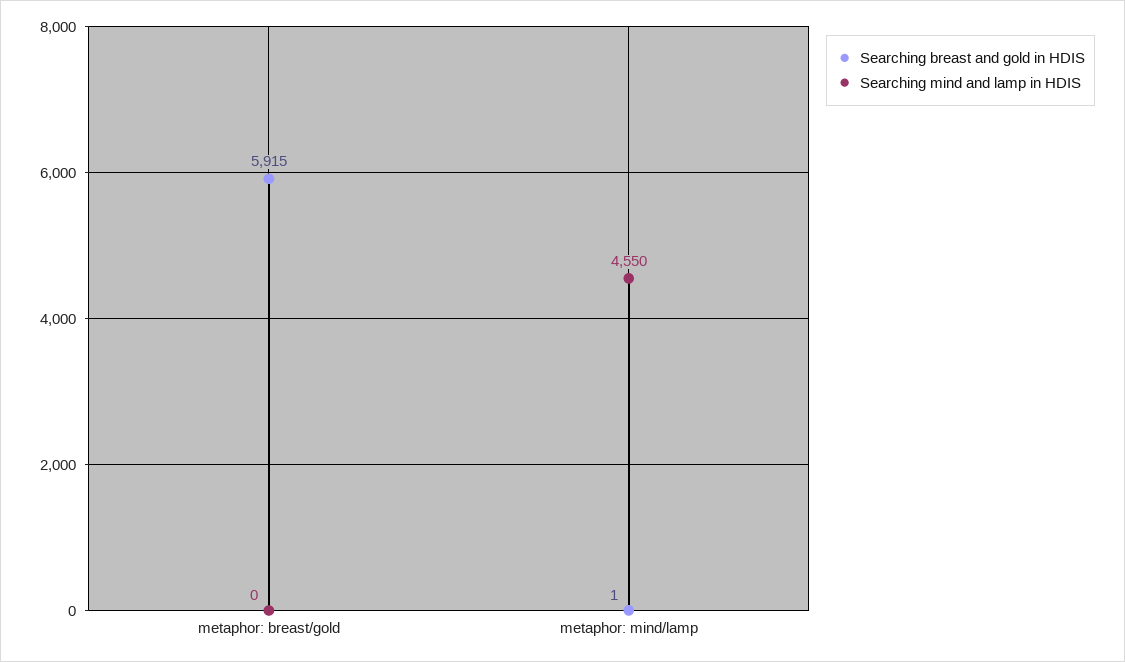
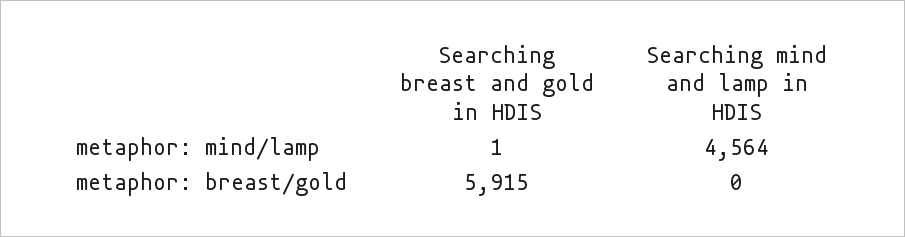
Searching mind and lamp in HDIS, metaphor: mind/lamp: 4550 -> 4564

